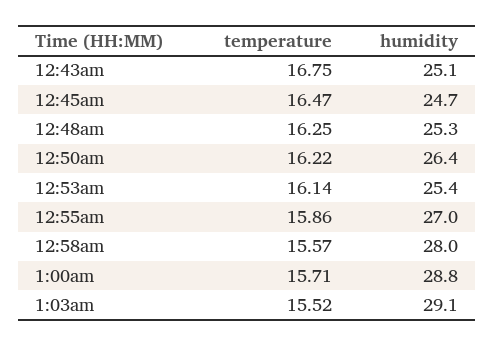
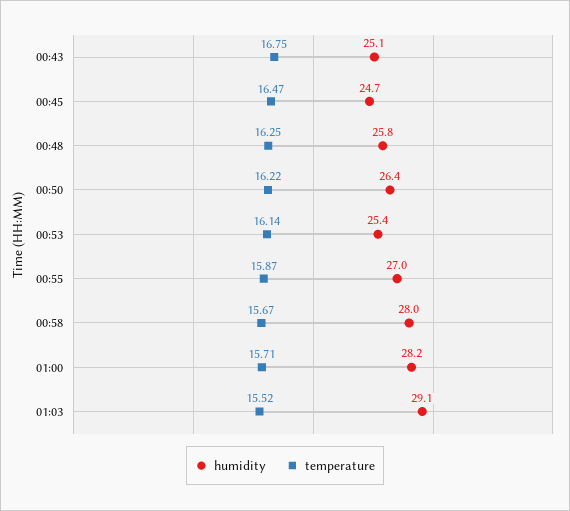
humidity, 12:48am: 25.3 -> 25.8
temperature, 12:55am: 15.86 -> 15.87
temperature, 12:58am: 15.57 -> 15.67
humidity, 1:00am: 28.8 -> 28.2

